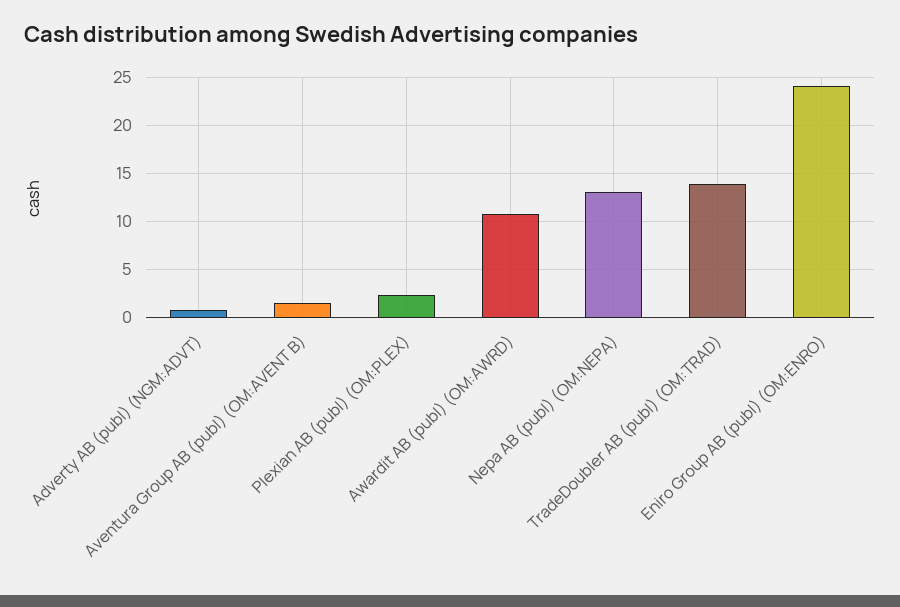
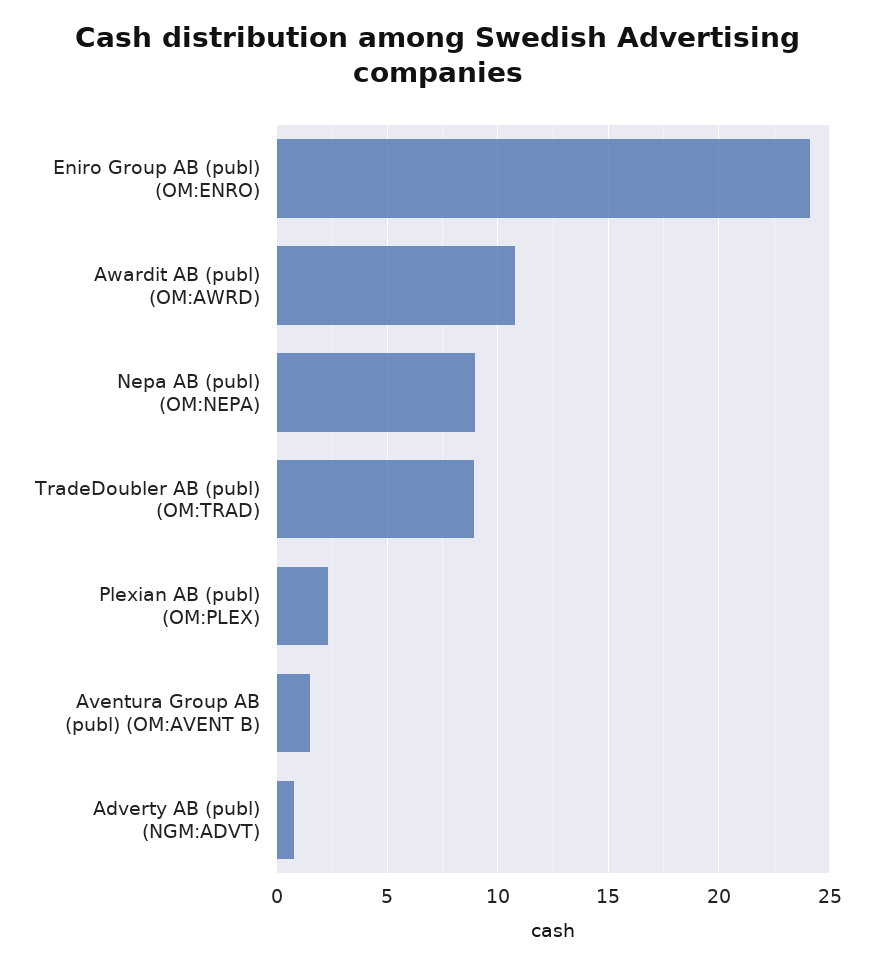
Nepa AB (publ) (OM:NEPA): 13 -> 9
TradeDoubler AB (publ) (OM:TRAD): 14 -> 9

